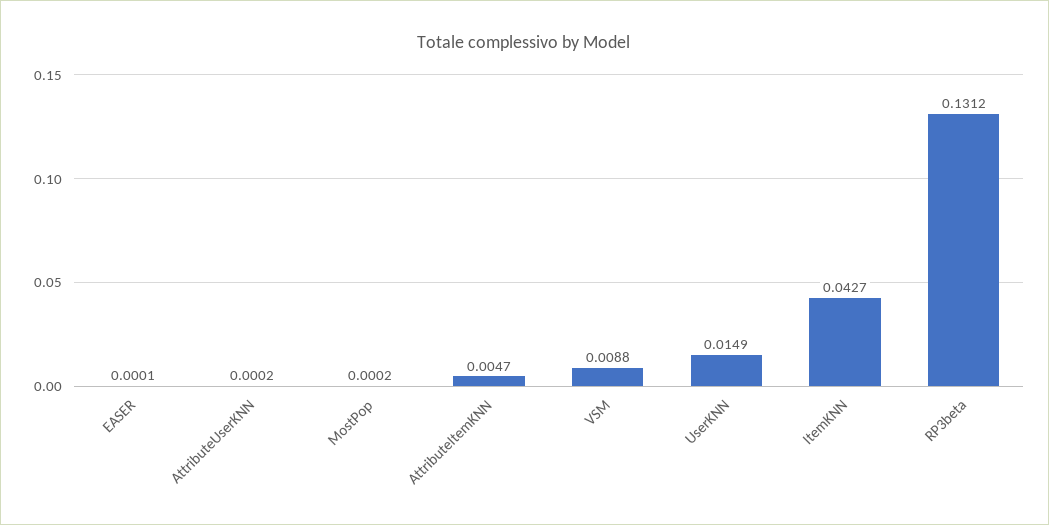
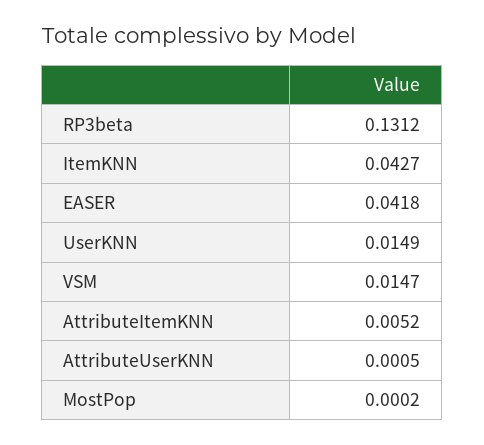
EASER: 0.0001 -> 0.0418
AttributeUserKNN: 0.0002 -> 0.0005
AttributeItemKNN: 0.0047 -> 0.0052
VSM: 0.0088 -> 0.0147

